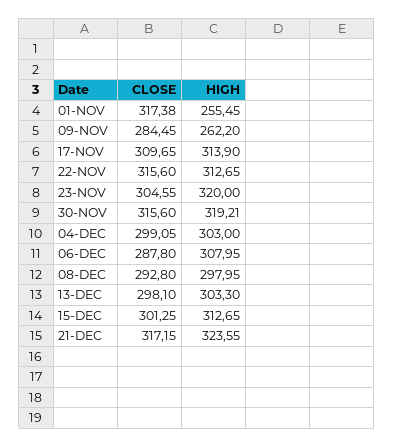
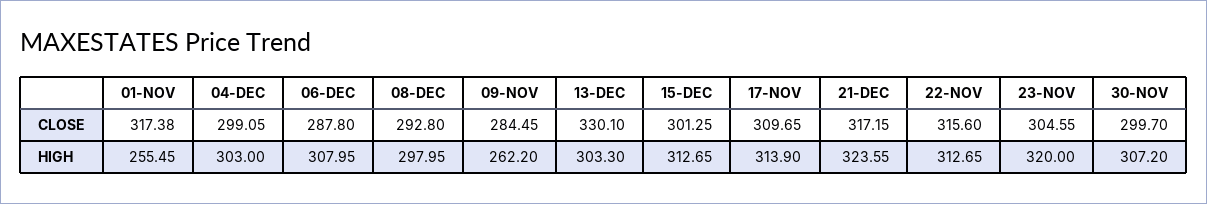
CLOSE, 30-NOV: 315.6 -> 299.7
HIGH, 30-NOV: 319.21 -> 307.2
CLOSE, 13-DEC: 298.1 -> 330.1

